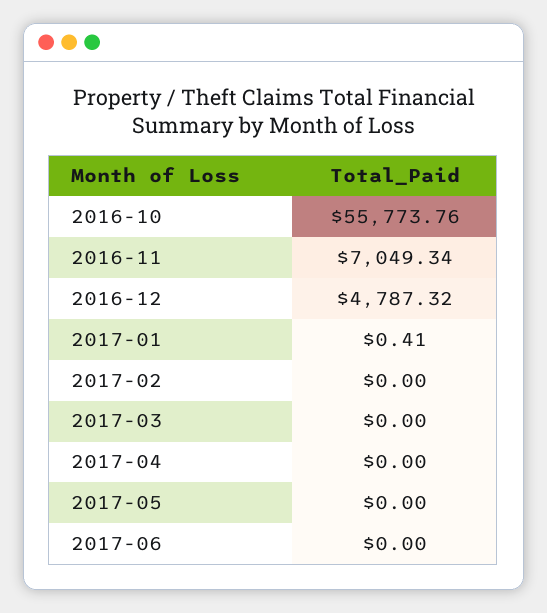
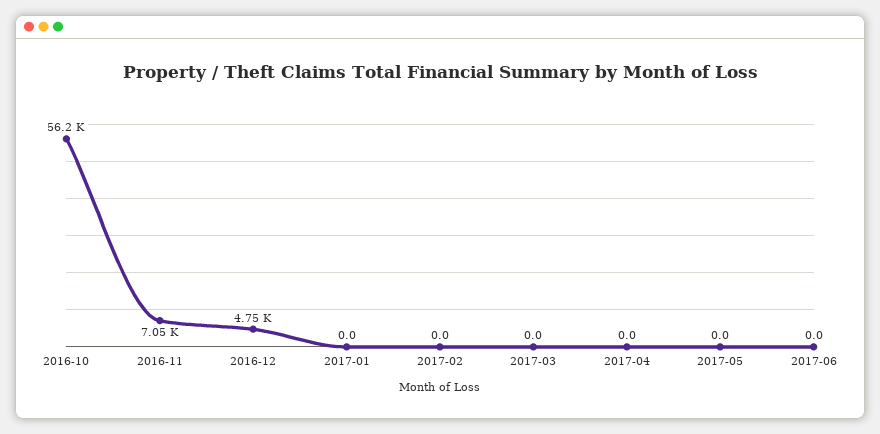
2016-10: 55773.76 -> 56200
2016-12: 4787.32 -> 4750
2017-01: 0.41 -> 0

